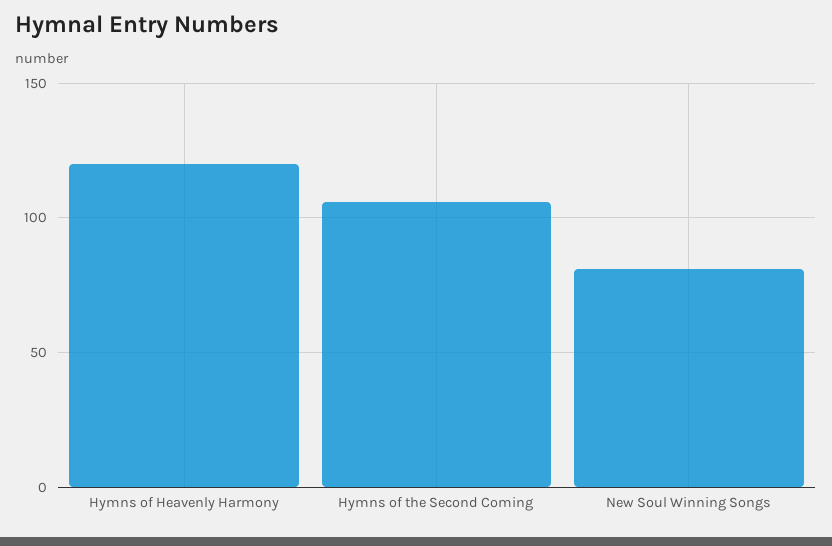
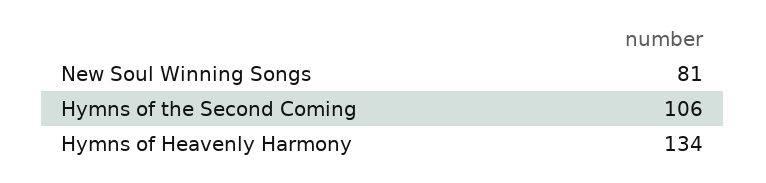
Hymns of Heavenly Harmony: 120 -> 134

